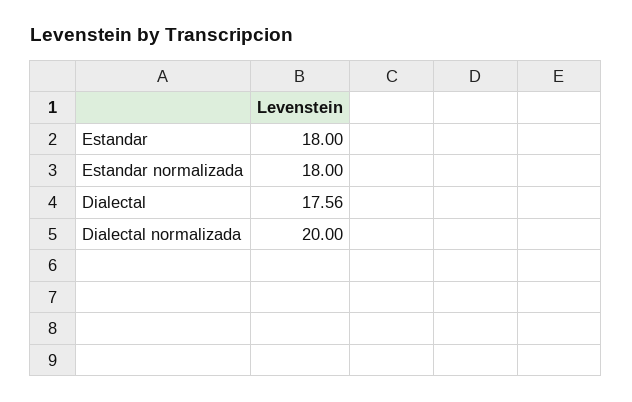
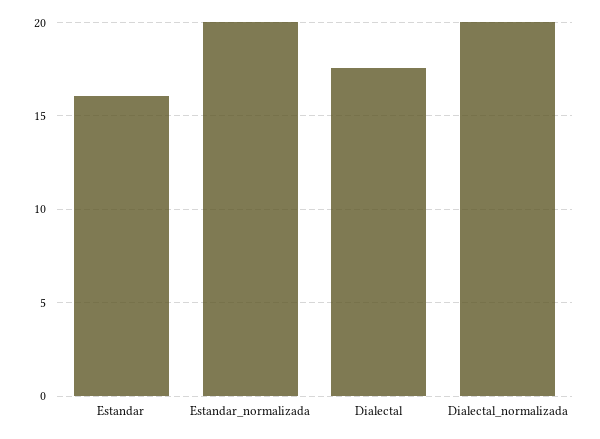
Estandar: 18 -> 16
Estandar normalizada: 18 -> 20

